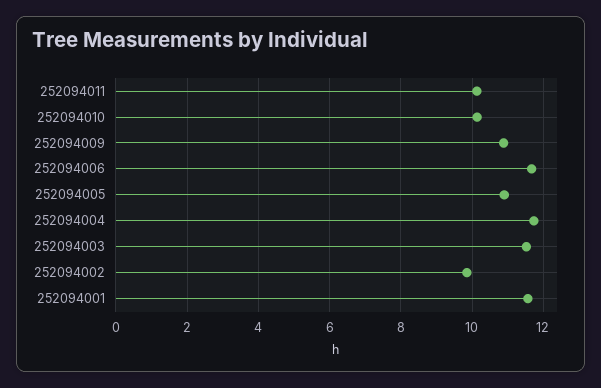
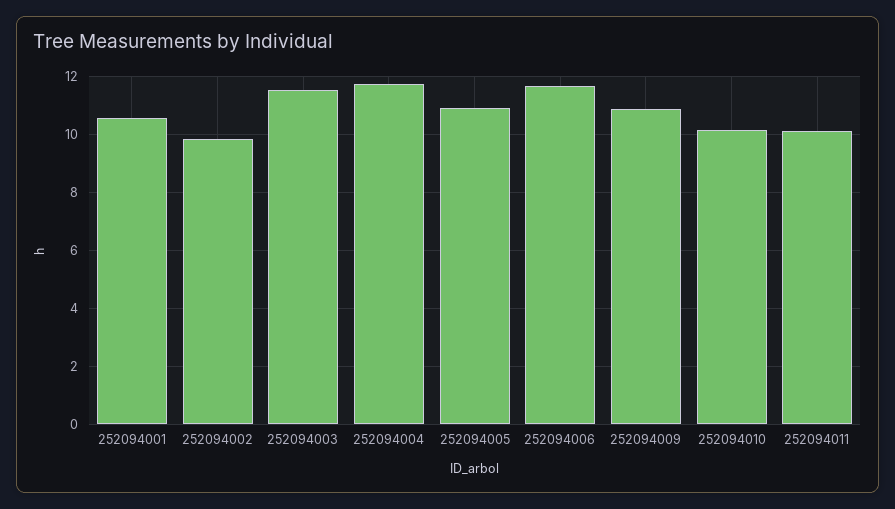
252094001: 11.6 -> 10.5

